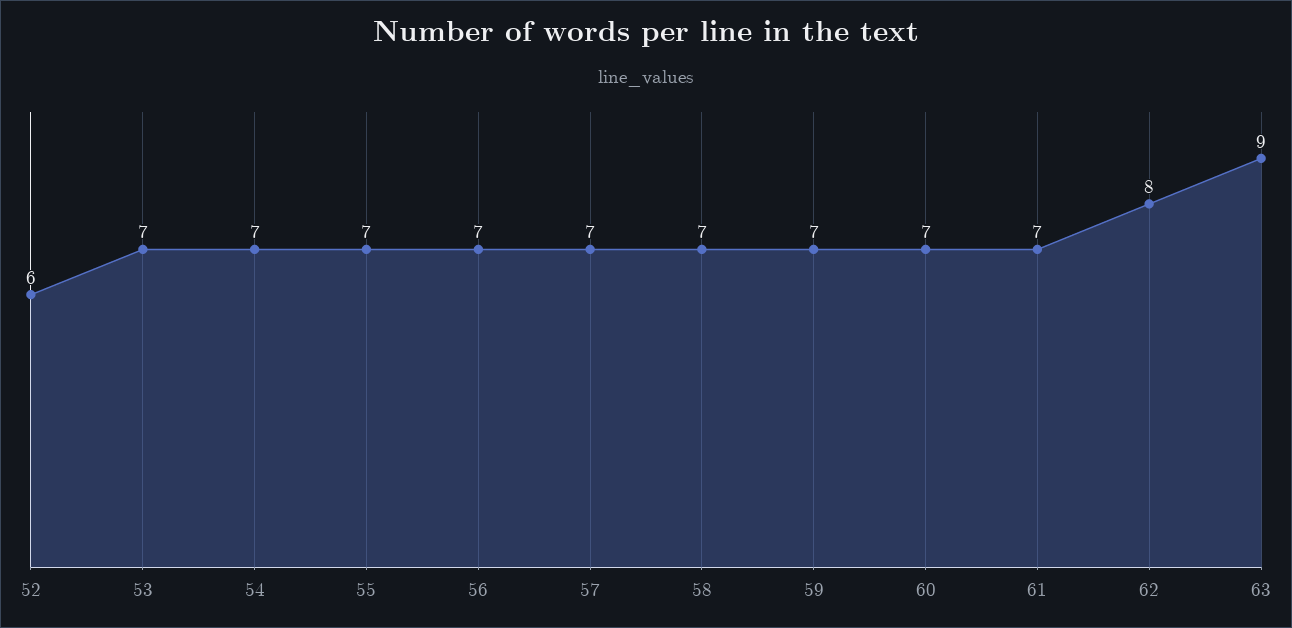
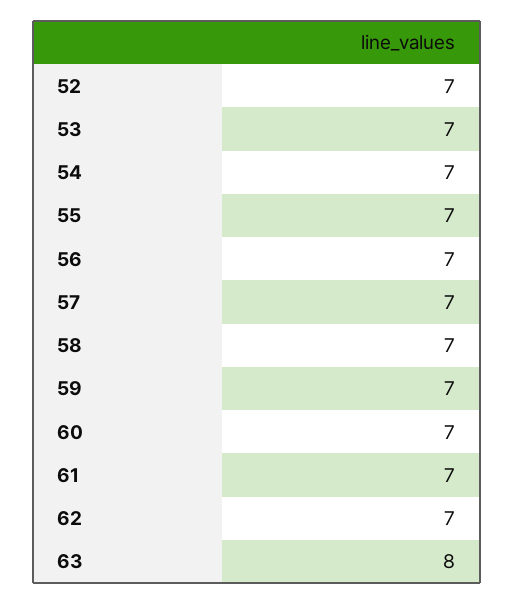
52: 6 -> 7
62: 8 -> 7
63: 9 -> 8

